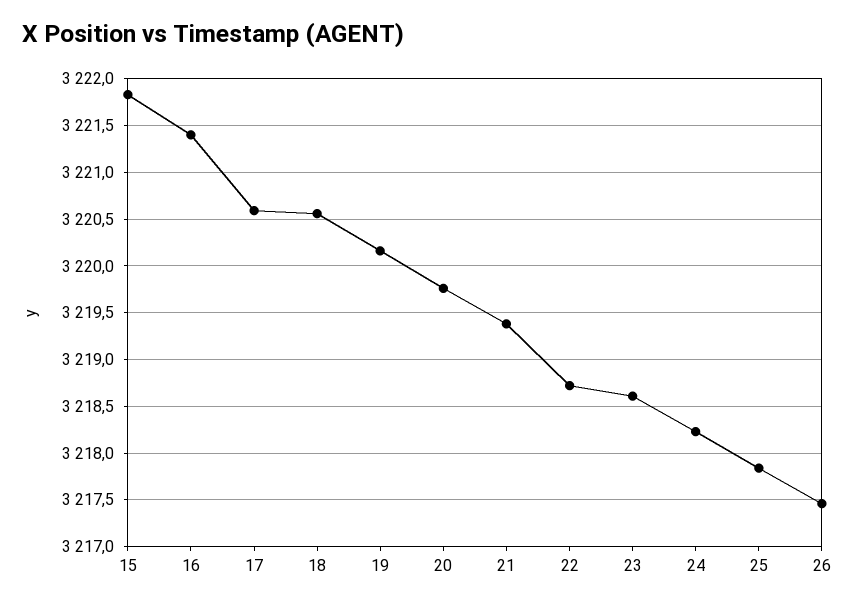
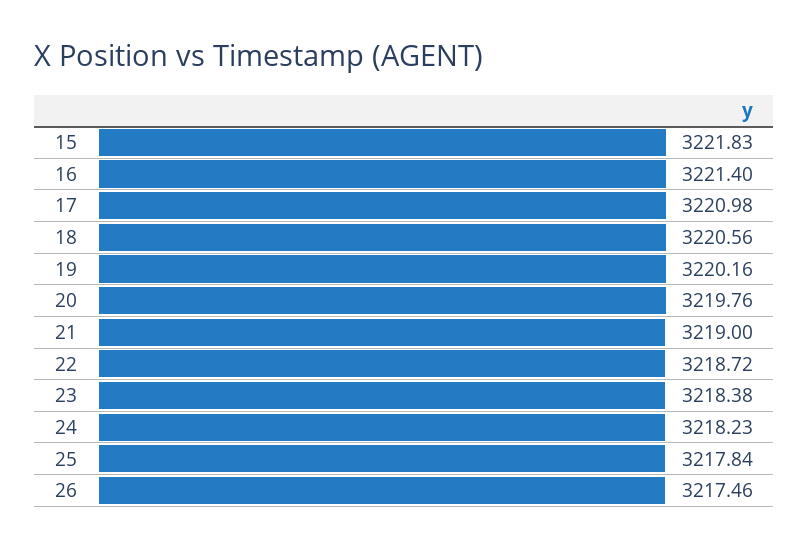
17: 3220.6 -> 3220.98
21: 3219.4 -> 3219
23: 3218.6 -> 3218.38

